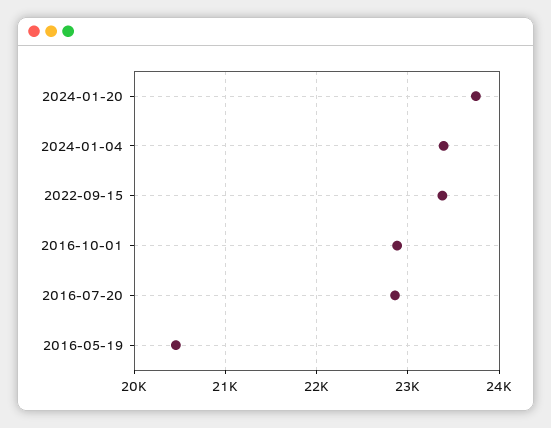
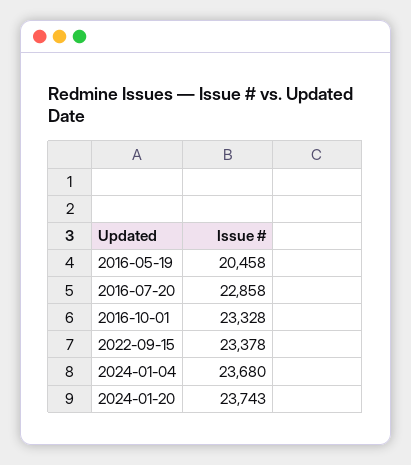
2024-01-04: 23400 -> 23680
2016-10-01: 22900 -> 23328

